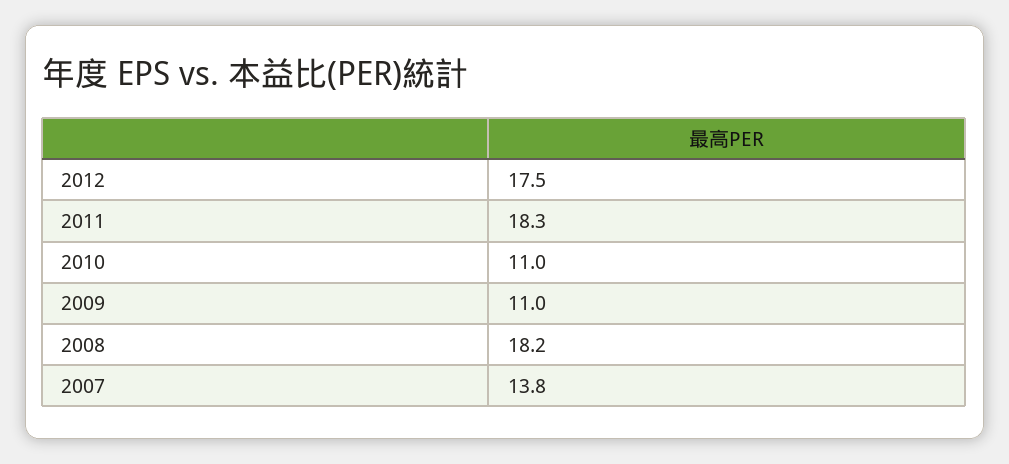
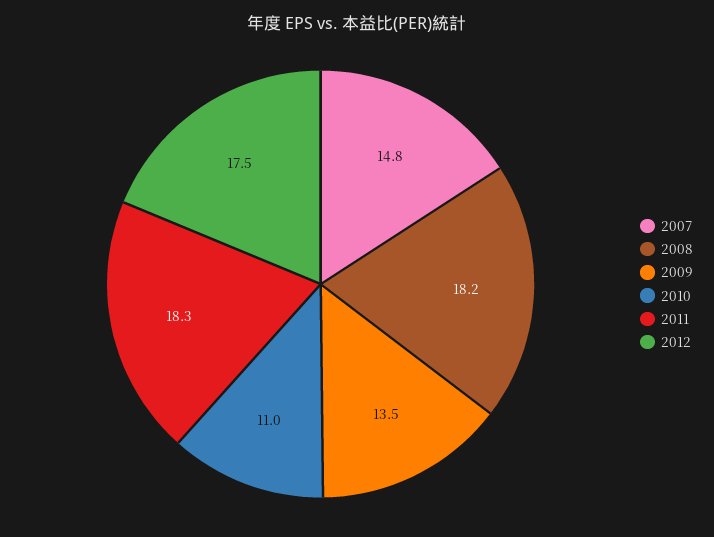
2009: 11 -> 13.5
2007: 13.8 -> 14.8

